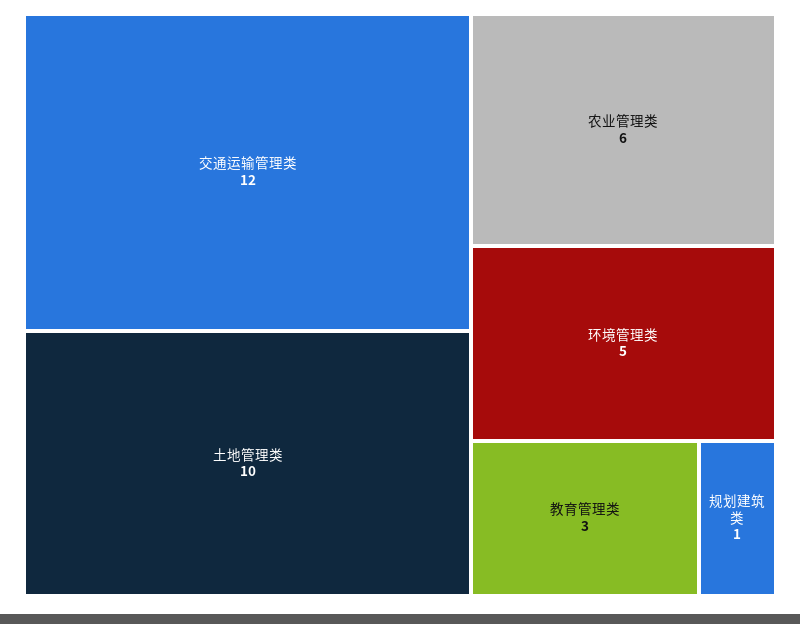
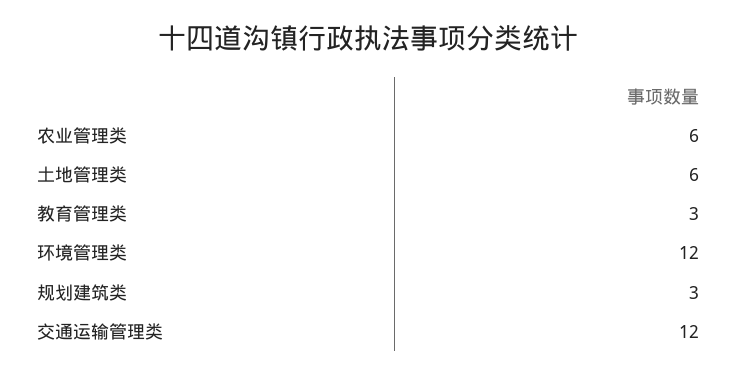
土地管理类: 10 -> 6
环境管理类: 5 -> 12
规划建筑类: 1 -> 3

